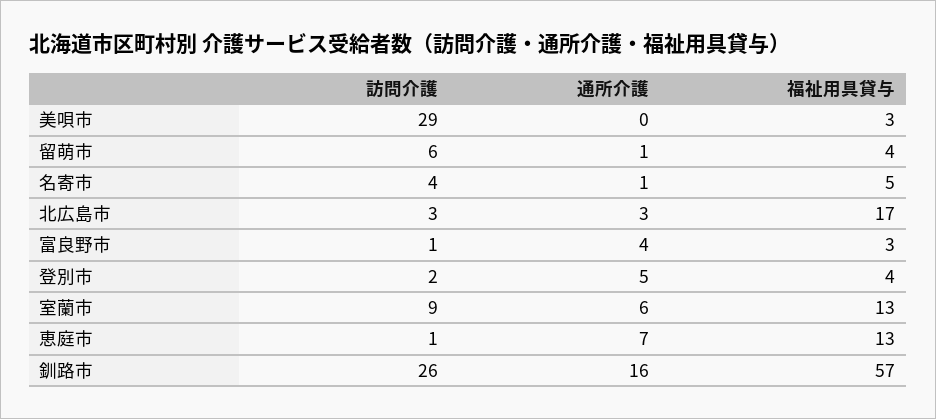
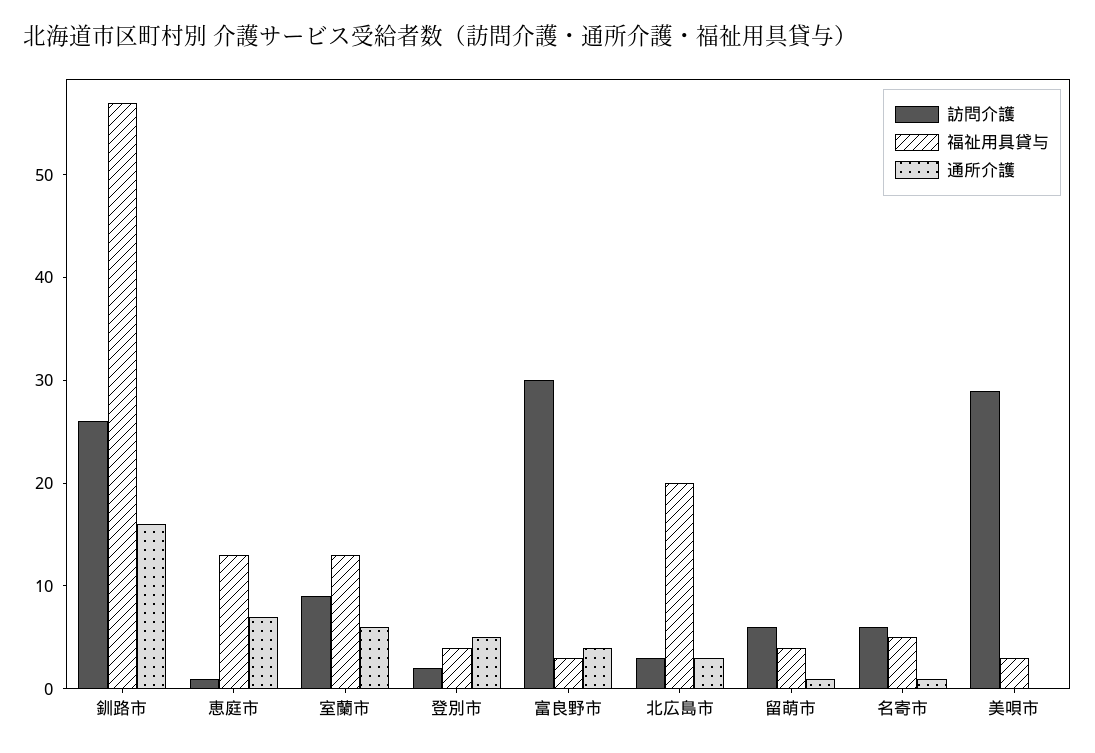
訪問介護, 名寄市: 4 -> 6
福祉用具貸与, 北広島市: 17 -> 20
訪問介護, 富良野市: 1 -> 30

